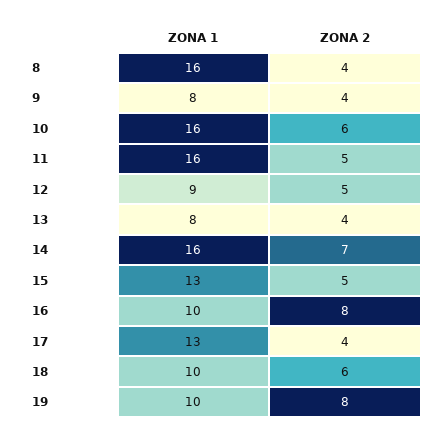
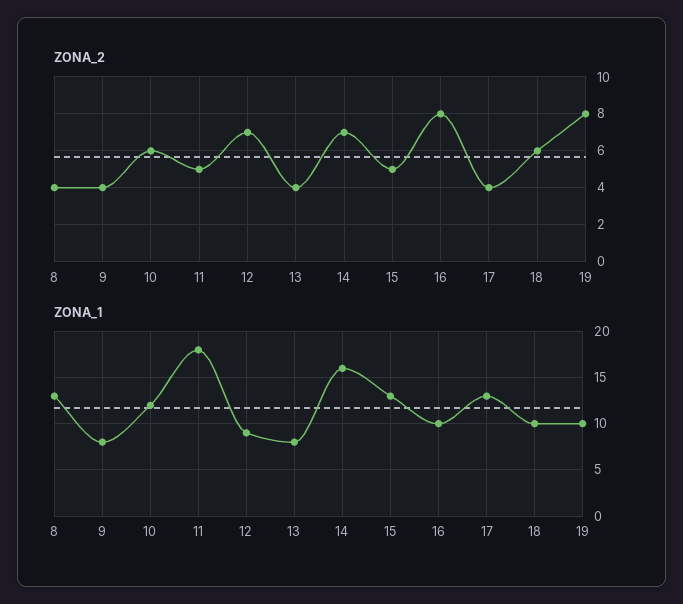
ZONA 1, 8: 16 -> 13
ZONA 1, 10: 16 -> 12
ZONA 1, 11: 16 -> 18
ZONA 2, 12: 5 -> 7

